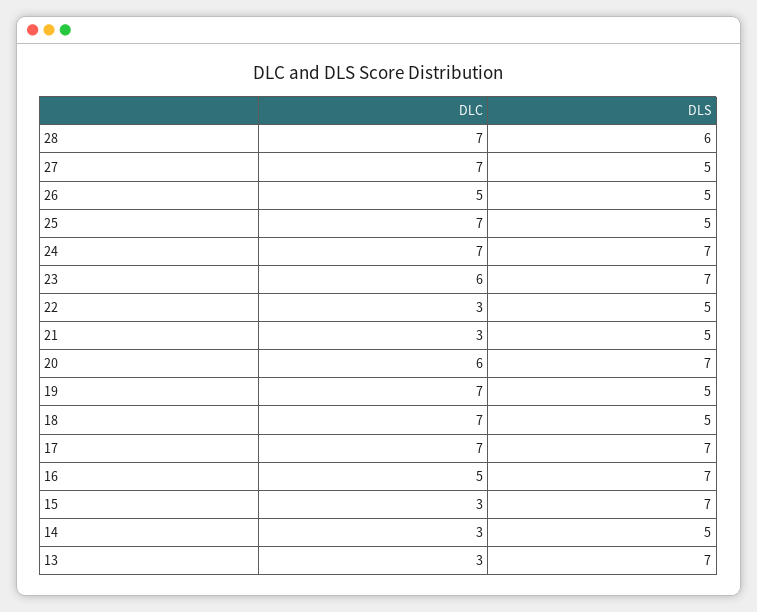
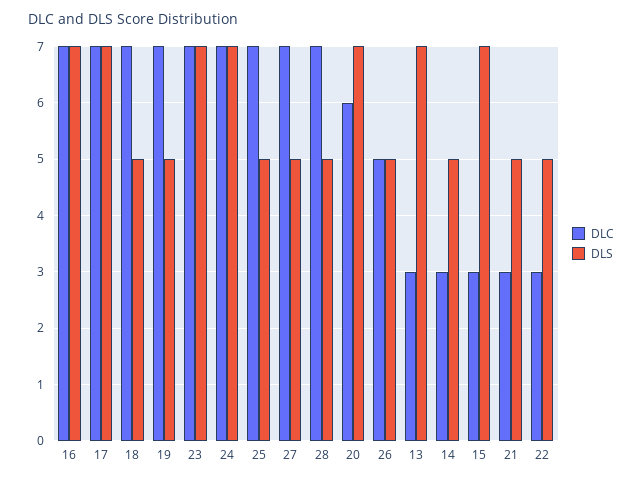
DLS, 28: 6 -> 5
DLC, 23: 6 -> 7
DLC, 16: 5 -> 7

